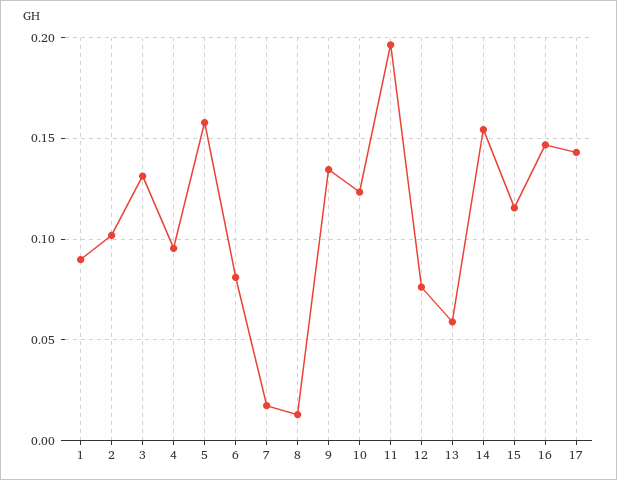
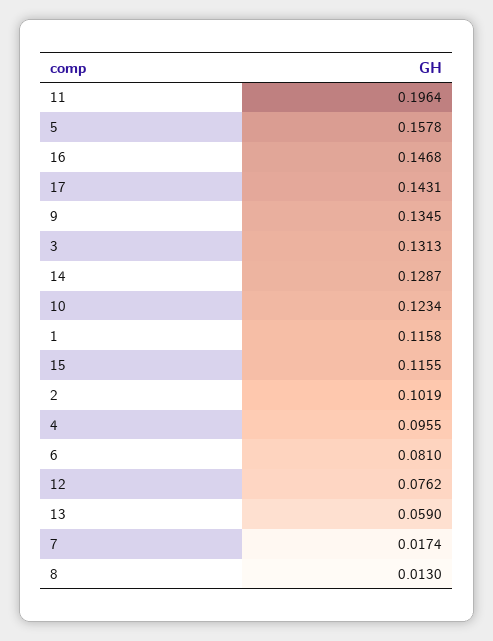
1: 0.09 -> 0.1158
14: 0.155 -> 0.1287

